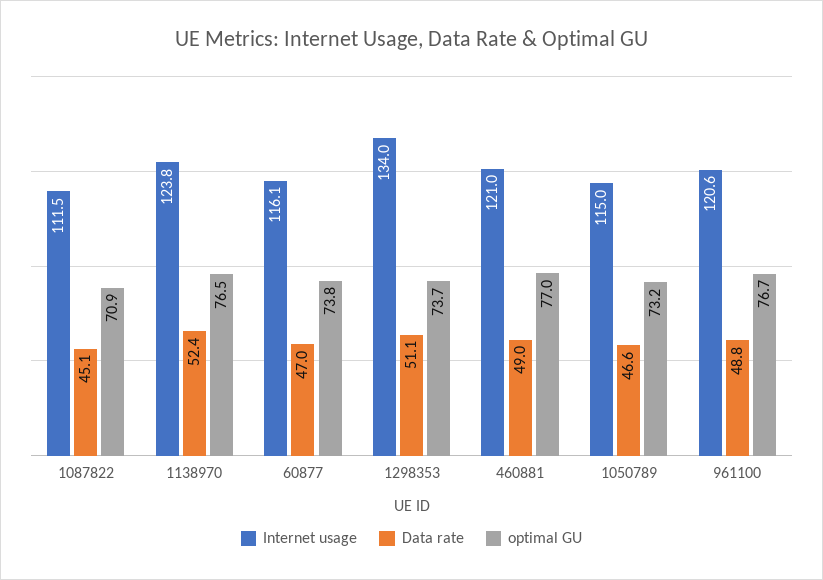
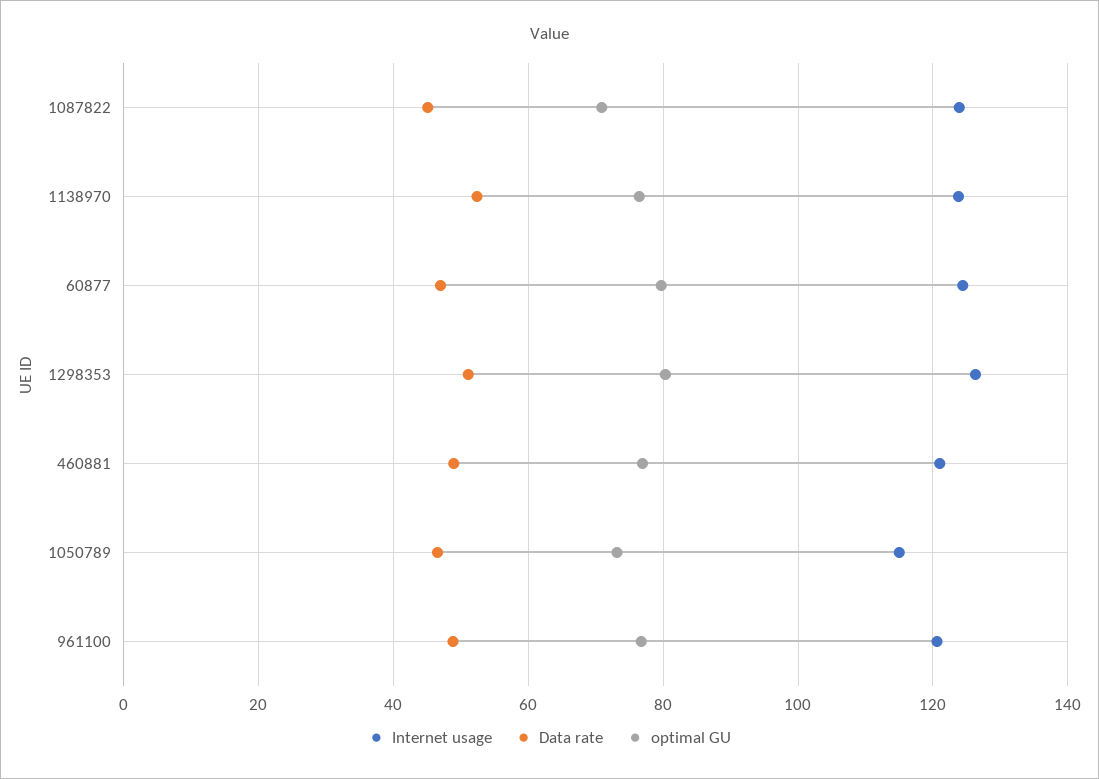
Internet usage, 1087822: 111.5 -> 124
Internet usage, 60877: 116.1 -> 124
optimal GU, 60877: 73.8 -> 80
Internet usage, 1298353: 134 -> 126
optimal GU, 1298353: 73.7 -> 80

